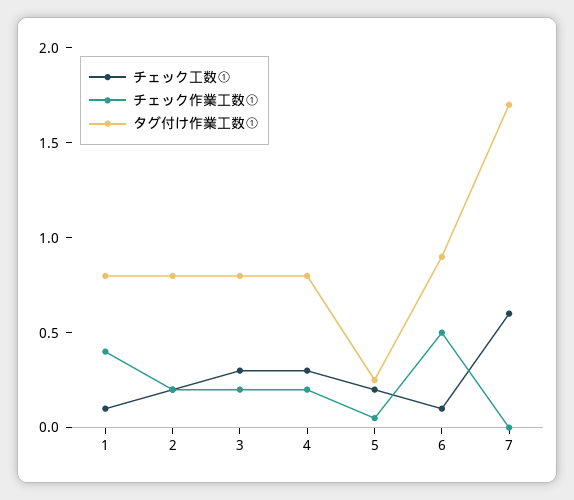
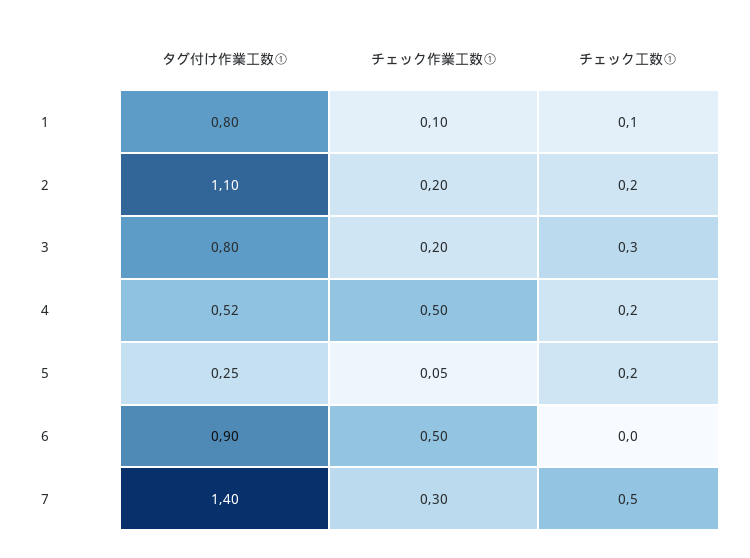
チェック作業工数①, 1: 0.4 -> 0.1
タグ付け作業工数①, 2: 0.8 -> 1.1
チェック工数①, 4: 0.3 -> 0.2
チェック作業工数①, 4: 0.2 -> 0.5
タグ付け作業工数①, 4: 0.8 -> 0.52
チェック工数①, 6: 0.1 -> 0
チェック工数①, 7: 0.6 -> 0.5
チェック作業工数①, 7: 0 -> 0.3
タグ付け作業工数①, 7: 1.7 -> 1.4

